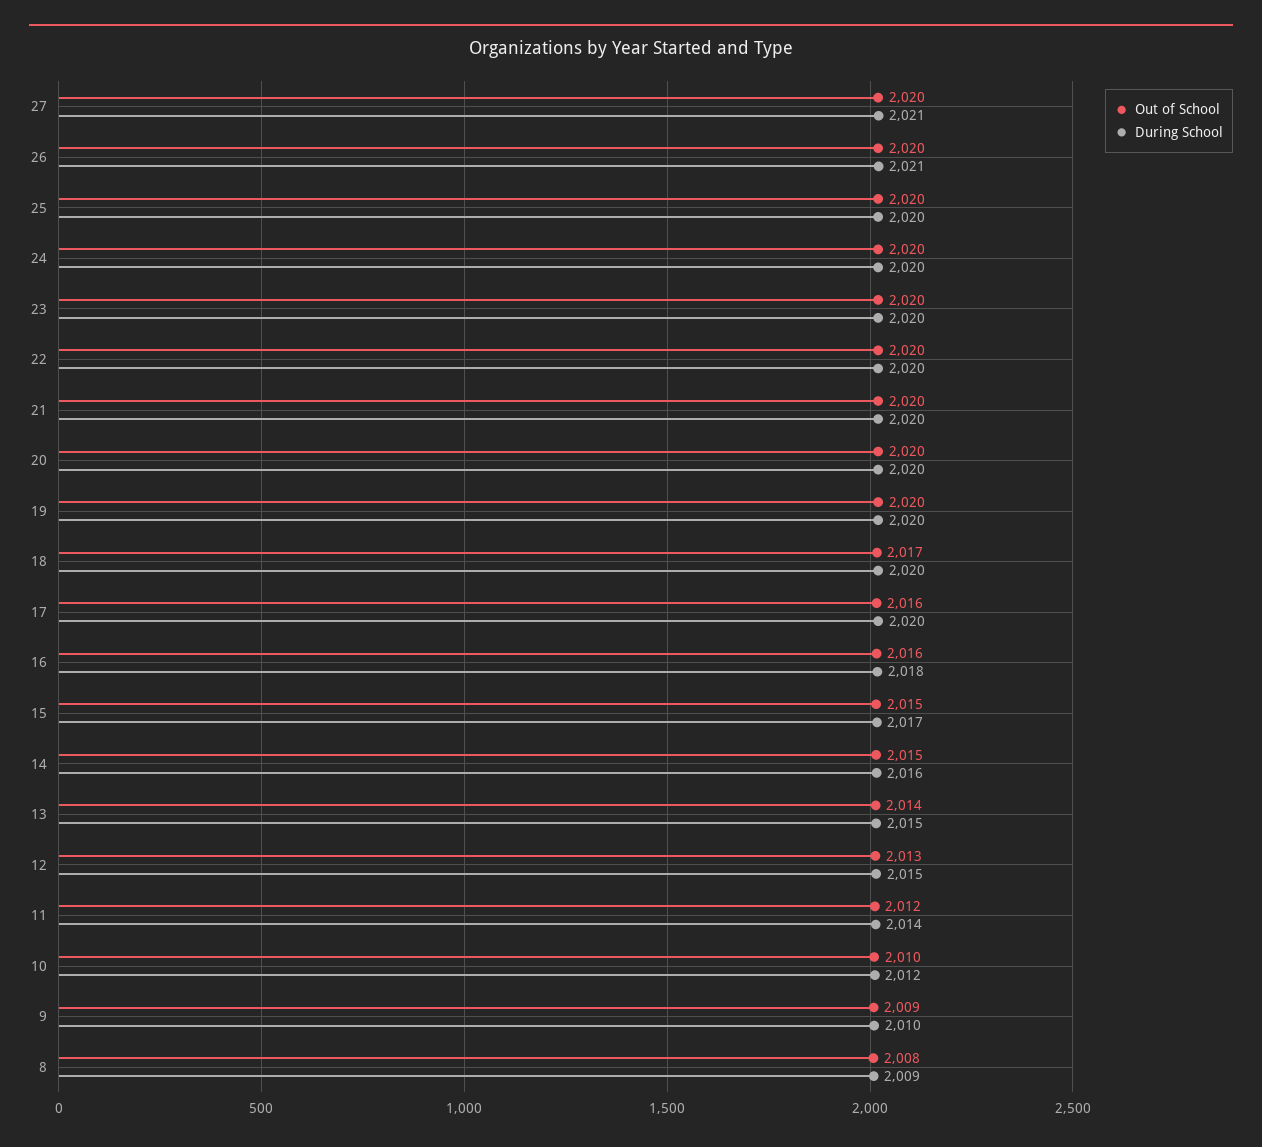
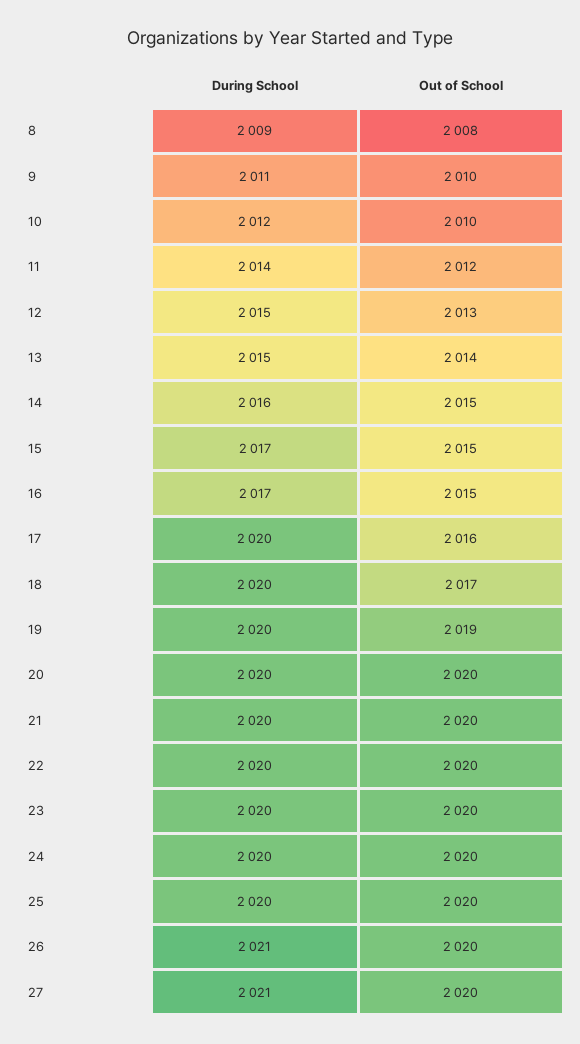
Out of School, 19: 2020 -> 2019
Out of School, 16: 2016 -> 2015
During School, 16: 2018 -> 2017
Out of School, 9: 2009 -> 2010
During School, 9: 2010 -> 2011

